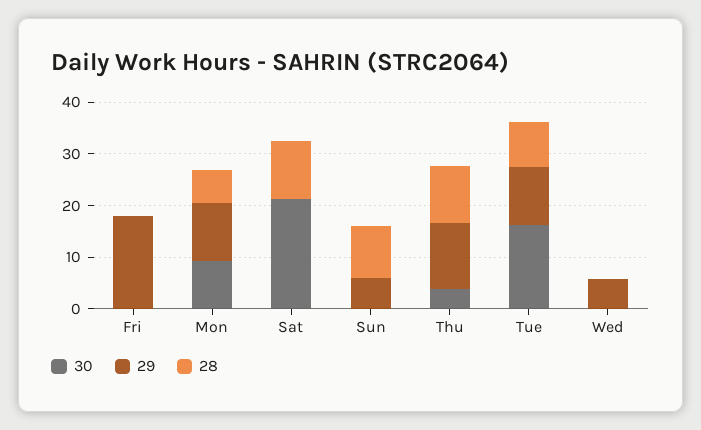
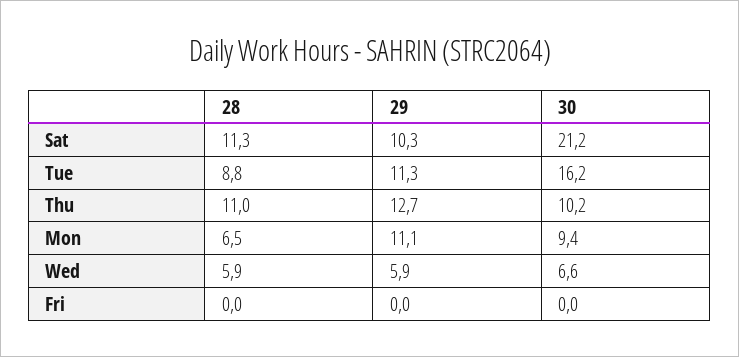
29, Fri: 18 -> 0
29, Sat: 0 -> 10.3
30, Sun: 0 -> none
29, Sun: 6 -> none
28, Sun: 10 -> none
30, Thu: 4 -> 10.2
30, Wed: 0 -> 6.6
28, Wed: 0 -> 5.9

